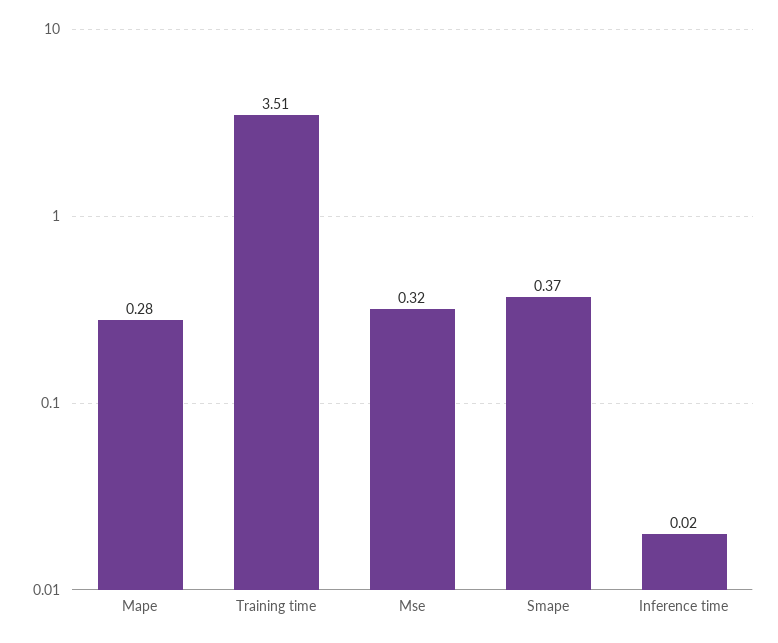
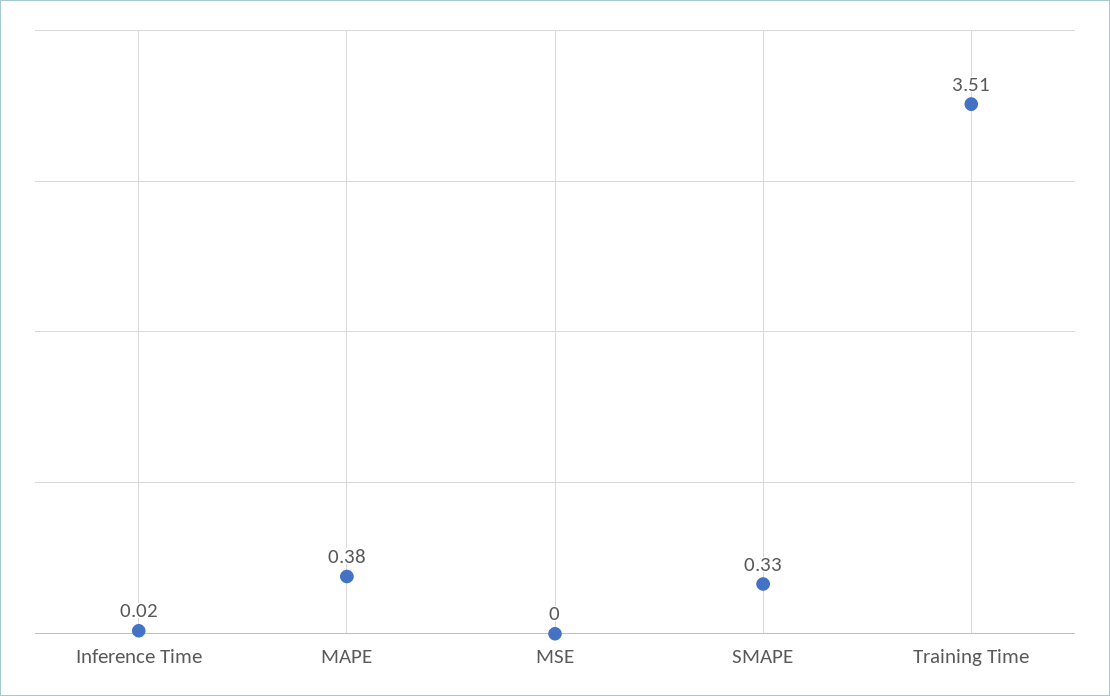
Mape: 0.28 -> 0.38
Mse: 0.32 -> 0
Smape: 0.37 -> 0.33

